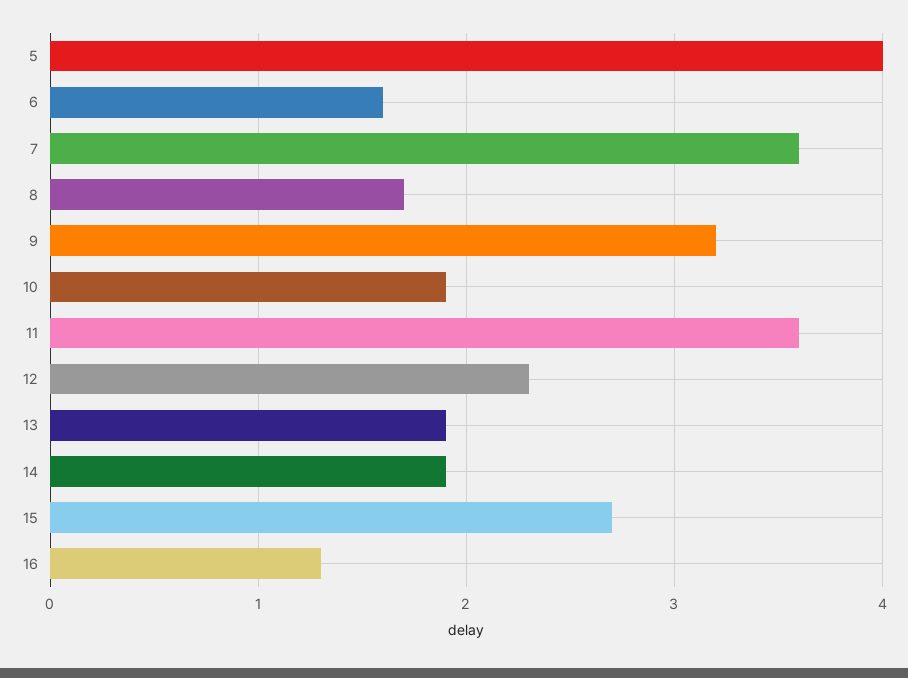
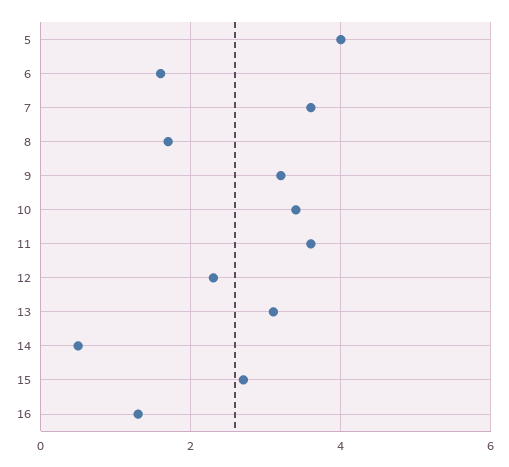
10: 1.9 -> 3.5
13: 1.9 -> 3
14: 1.9 -> 0.5

